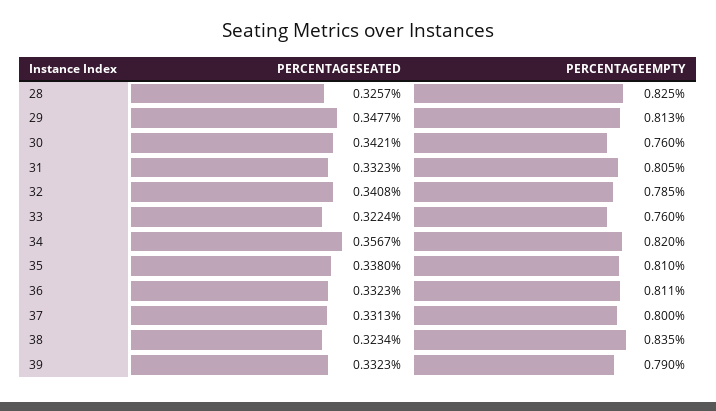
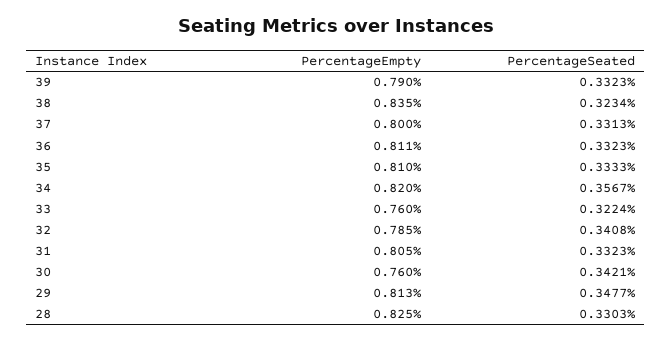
PERCENTAGESEATED, 28: 0.3257 -> 0.3303
PERCENTAGESEATED, 35: 0.338 -> 0.3333

